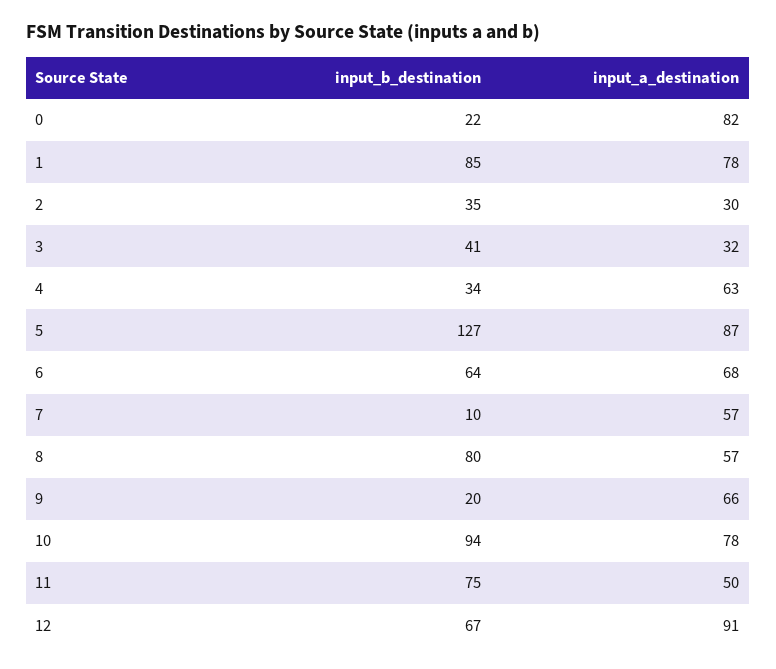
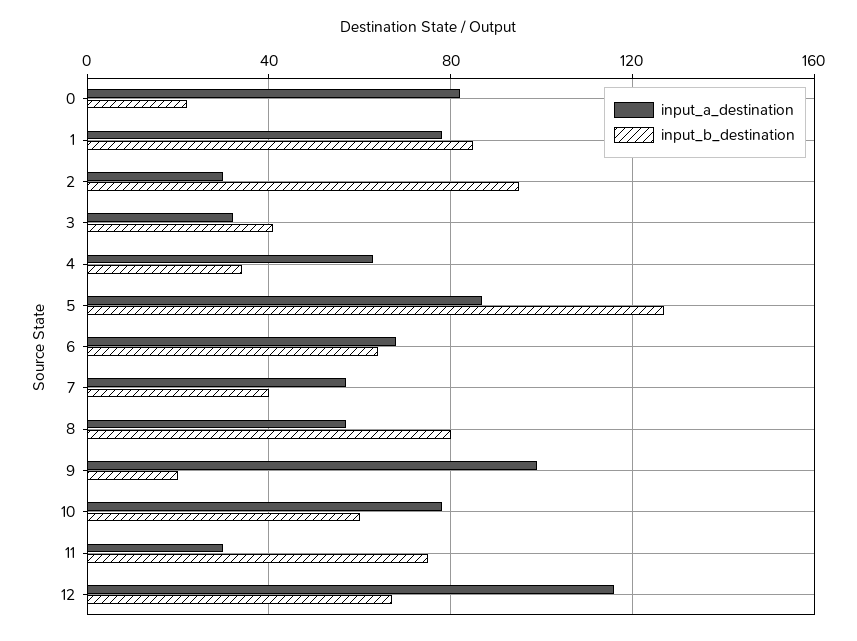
input_b_destination, 2: 35 -> 95
input_b_destination, 7: 10 -> 40
input_a_destination, 9: 66 -> 100
input_b_destination, 10: 94 -> 60
input_a_destination, 11: 50 -> 30
input_a_destination, 12: 91 -> 115

